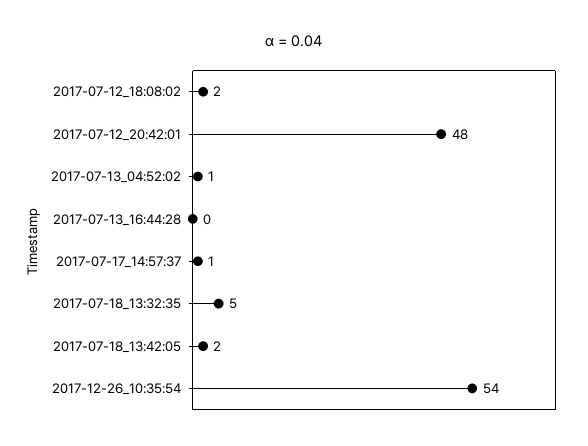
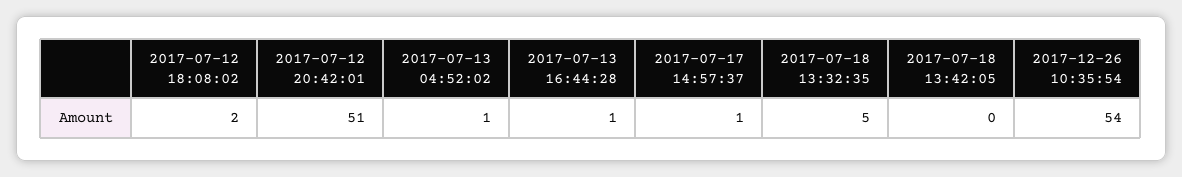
2017-07-12_20:42:01: 48 -> 51
2017-07-13_16:44:28: 0 -> 1
2017-07-18_13:42:05: 2 -> 0

